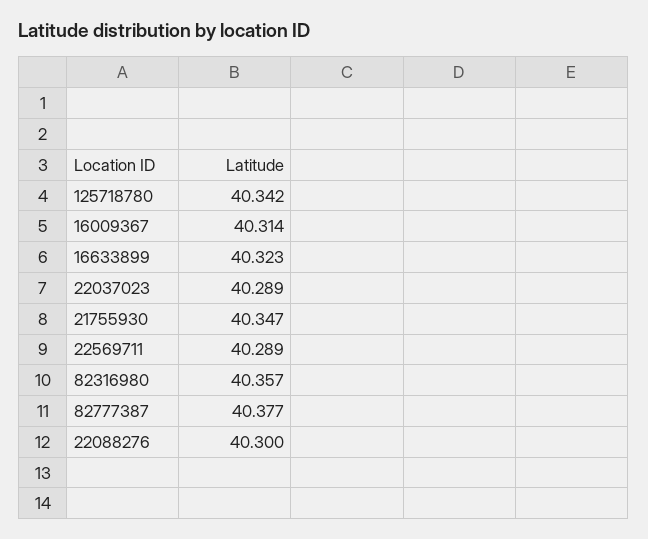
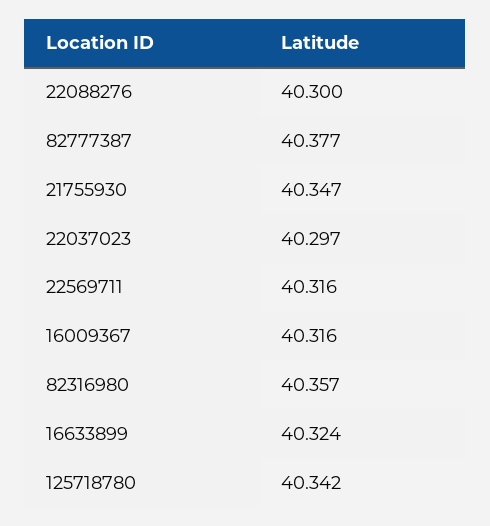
16009367: 40.314 -> 40.316
16633899: 40.323 -> 40.324
22037023: 40.289 -> 40.297
22569711: 40.289 -> 40.316

